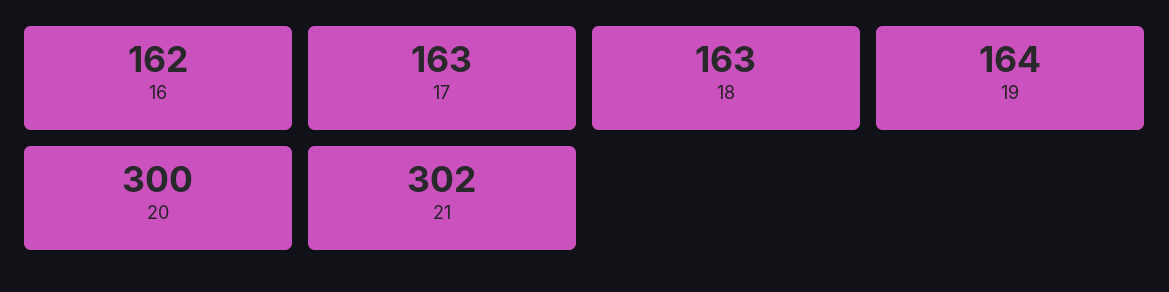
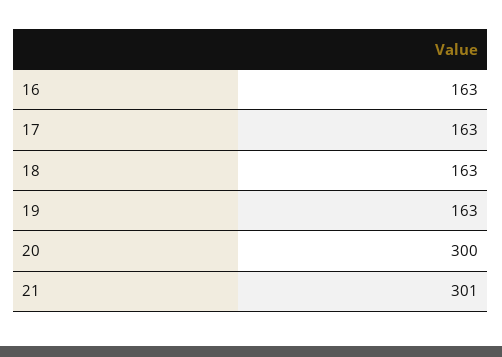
16: 162 -> 163
19: 164 -> 163
21: 302 -> 301

